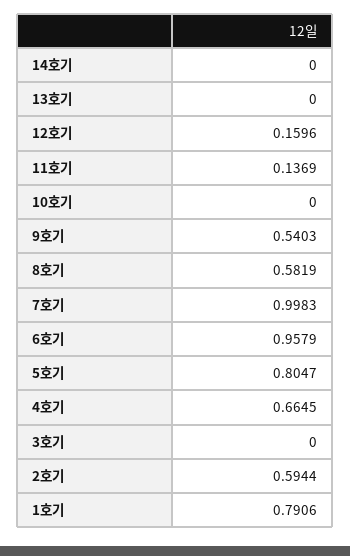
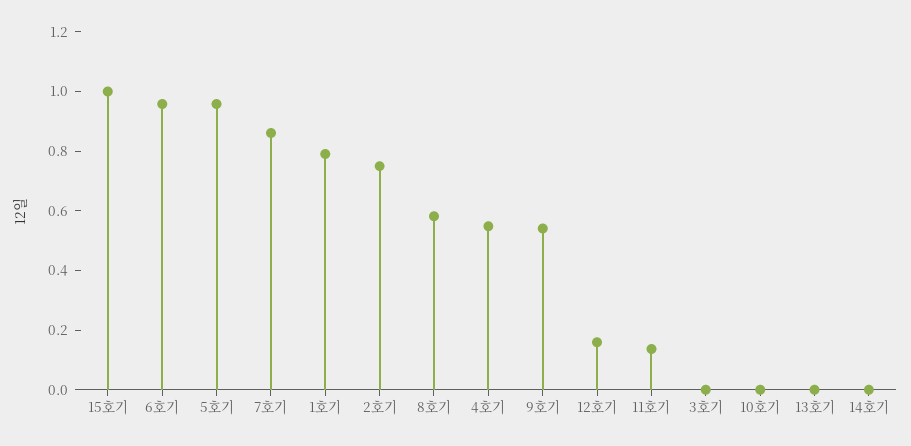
7호기: 0.9983 -> 0.85
5호기: 0.8047 -> 0.95
4호기: 0.6645 -> 0.55
2호기: 0.5944 -> 0.75
15호기: none -> 1

